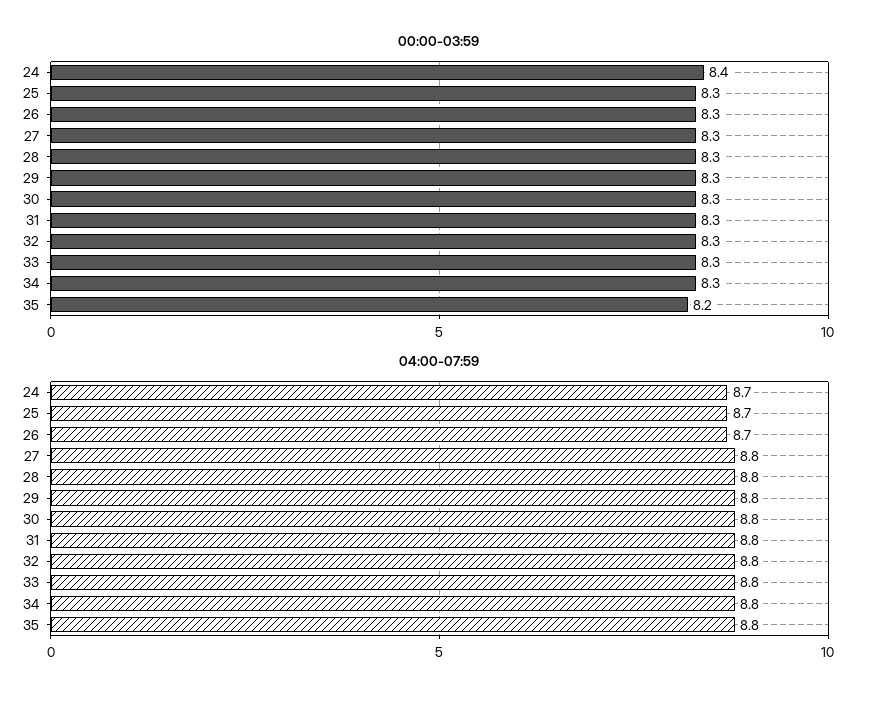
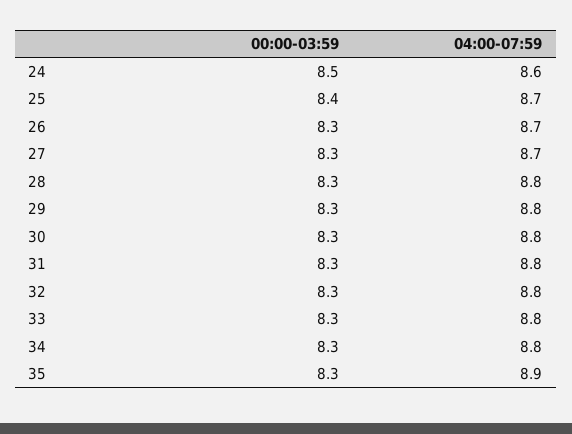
00:00-03:59, 24: 8.4 -> 8.5
00:00-03:59, 25: 8.3 -> 8.4
00:00-03:59, 35: 8.2 -> 8.3
04:00-07:59, 24: 8.7 -> 8.6
04:00-07:59, 27: 8.8 -> 8.7
04:00-07:59, 35: 8.8 -> 8.9

